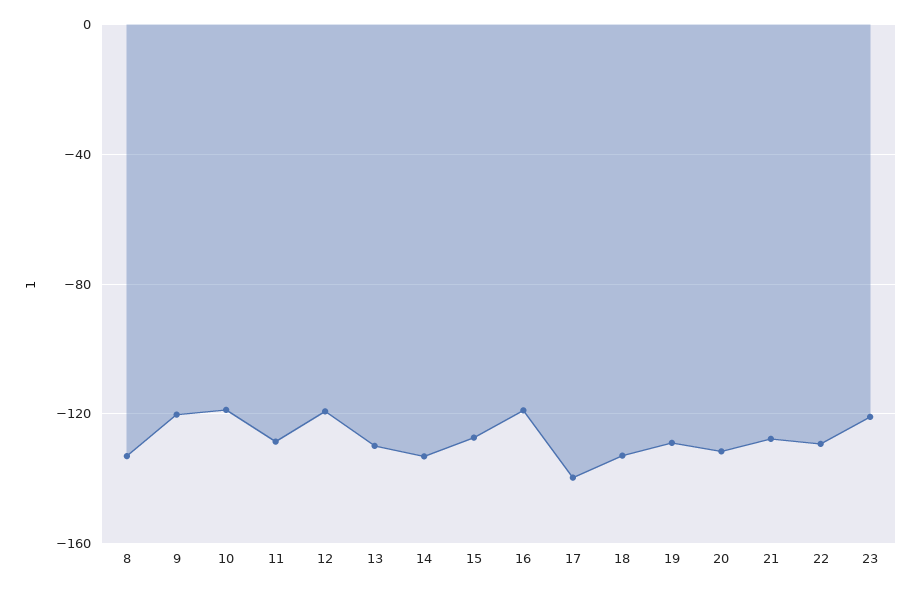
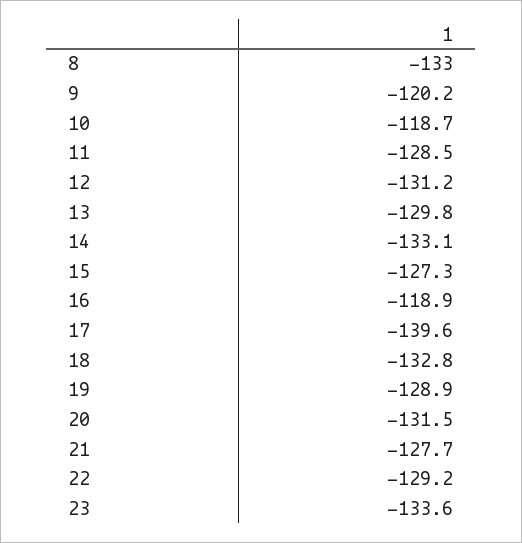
12: -120 -> -131.2
23: -120 -> -133.6

